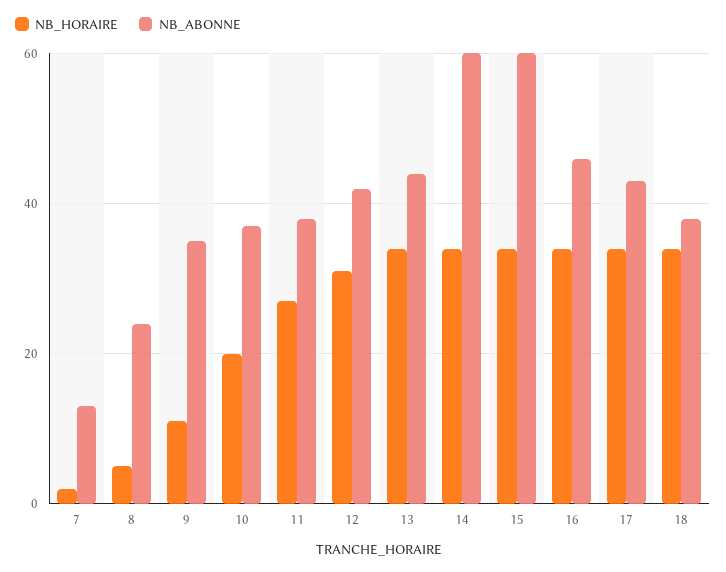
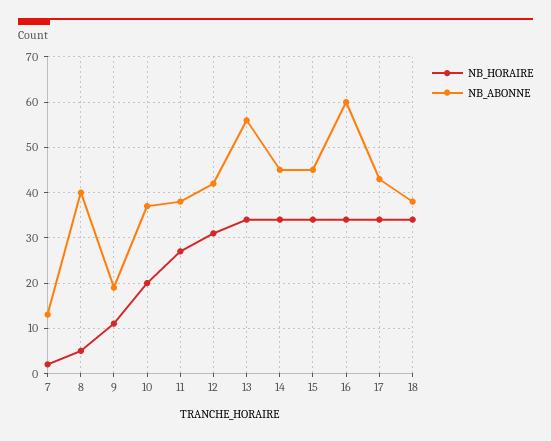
NB_ABONNE, 8: 25 -> 40
NB_ABONNE, 9: 35 -> 20
NB_ABONNE, 13: 45 -> 55
NB_ABONNE, 14: 60 -> 45
NB_ABONNE, 15: 60 -> 45
NB_ABONNE, 16: 45 -> 60

